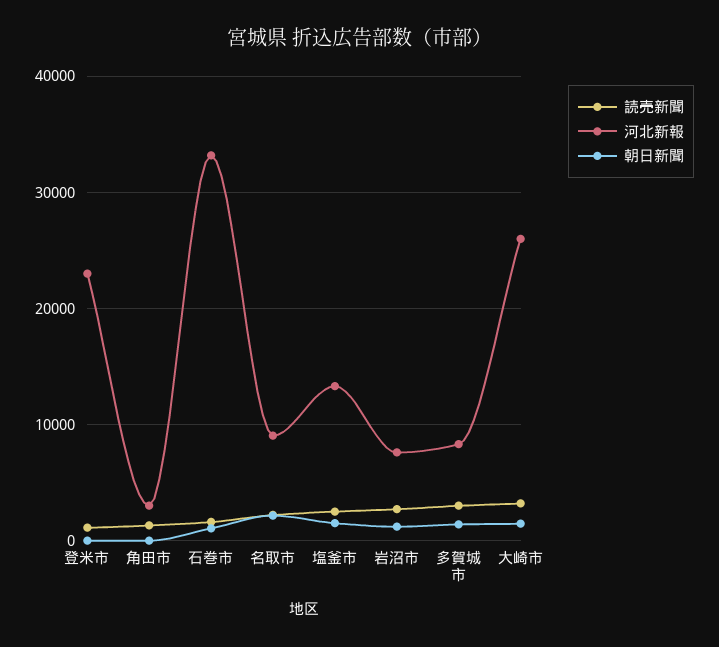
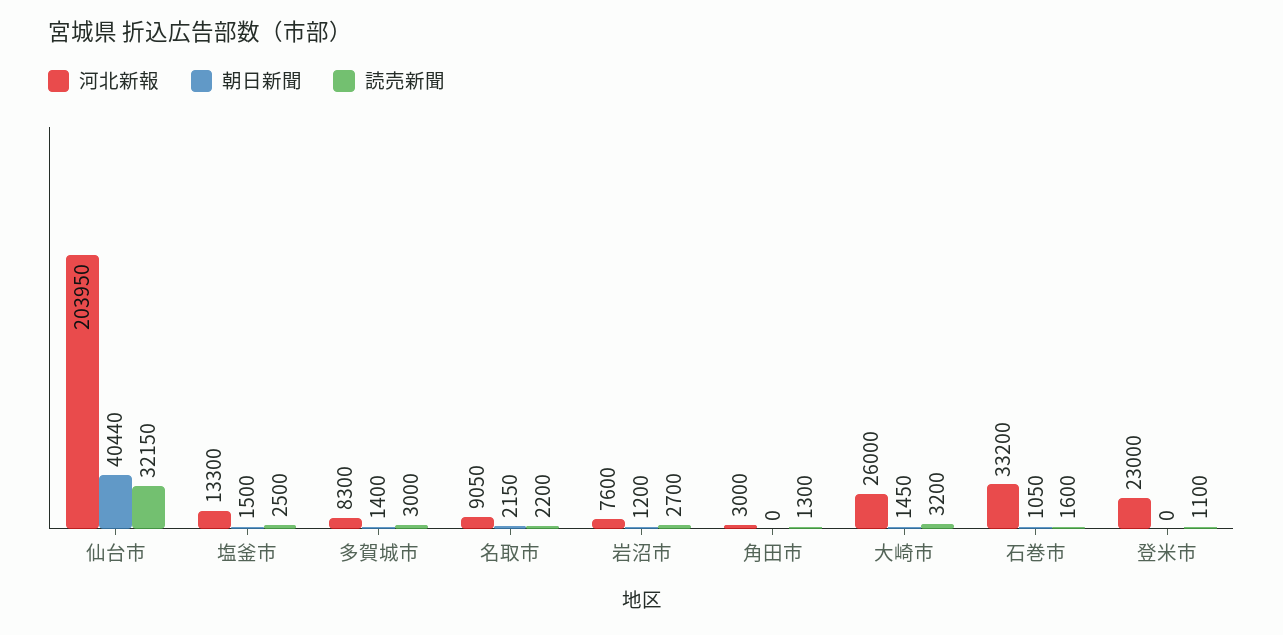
河北新報, 仙台市: none -> 203950
朝日新聞, 仙台市: none -> 40440
読売新聞, 仙台市: none -> 32150

